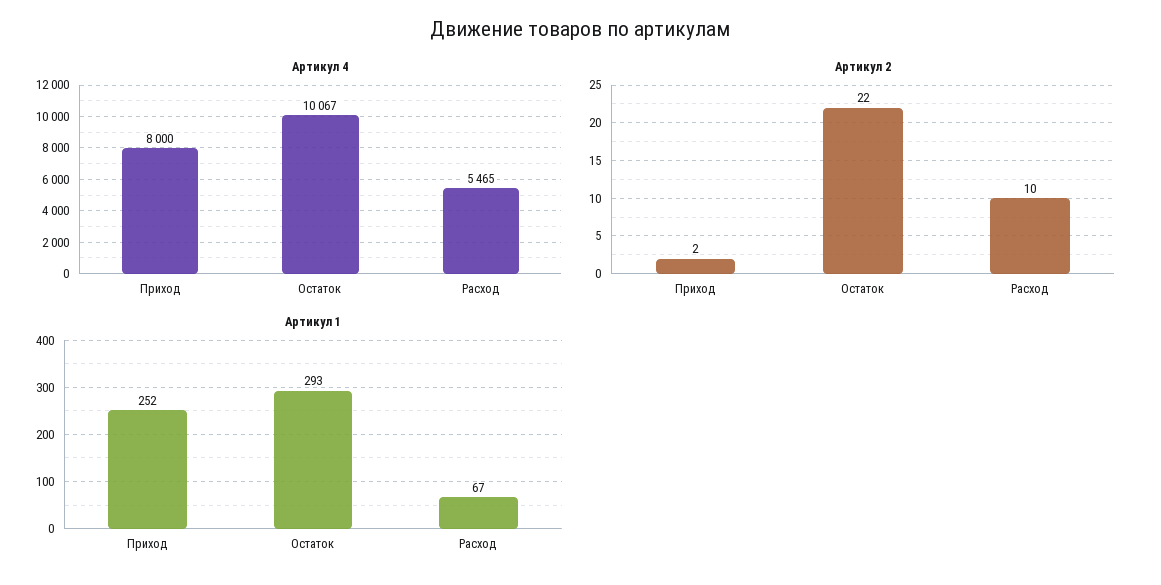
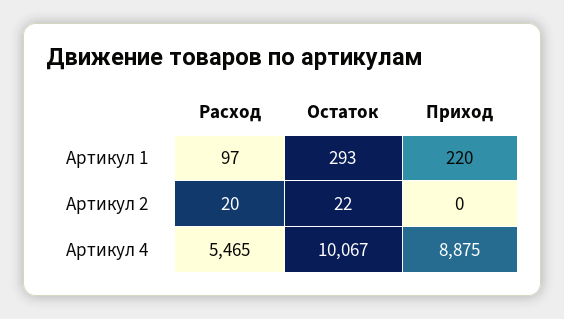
Артикул 4, Приход: 8000 -> 8875
Артикул 2, Приход: 2 -> 0
Артикул 2, Расход: 10 -> 20
Артикул 1, Приход: 252 -> 220
Артикул 1, Расход: 67 -> 97

